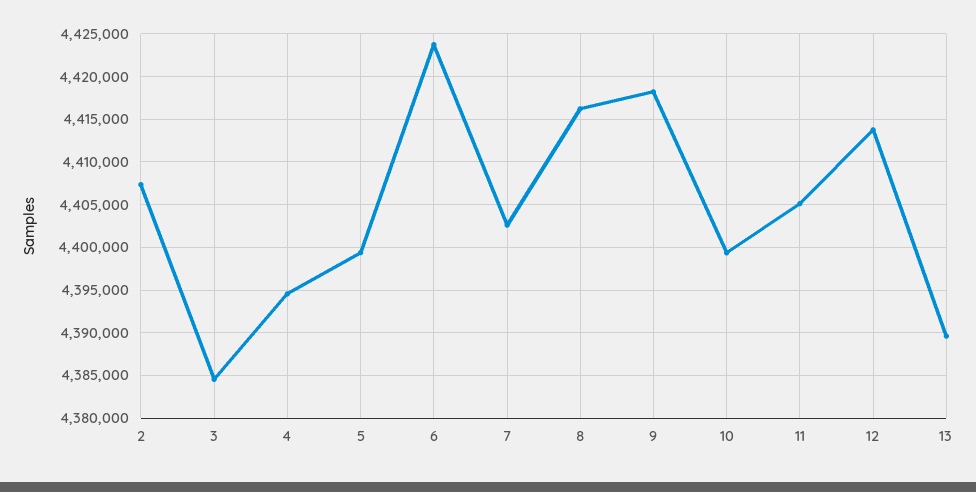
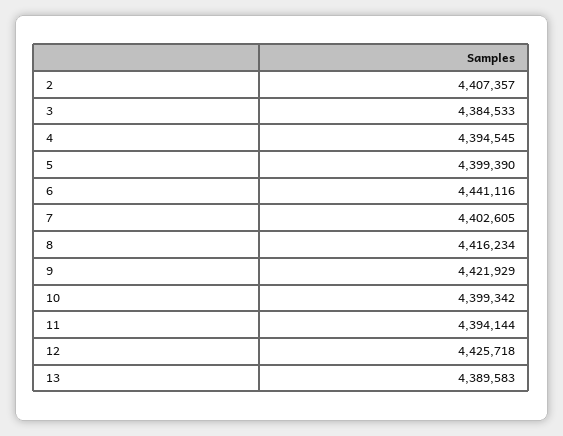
6: 4424000 -> 4441116
9: 4418000 -> 4421929
11: 4405000 -> 4394144
12: 4414000 -> 4425718

